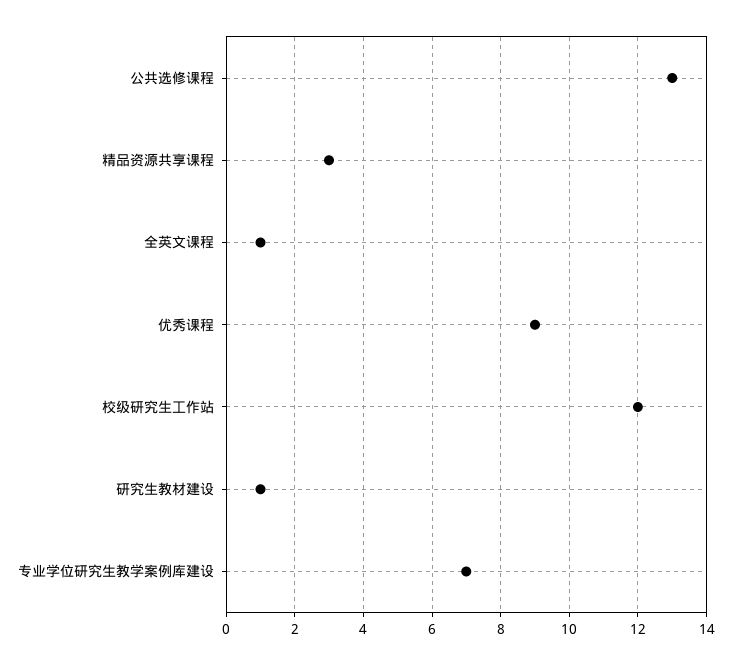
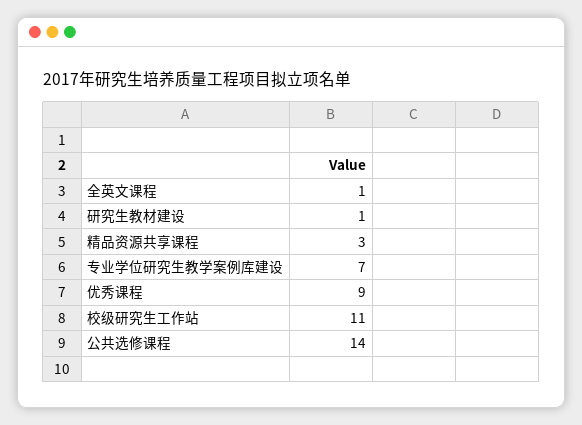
公共选修课程: 13 -> 14
校级研究生工作站: 12 -> 11

